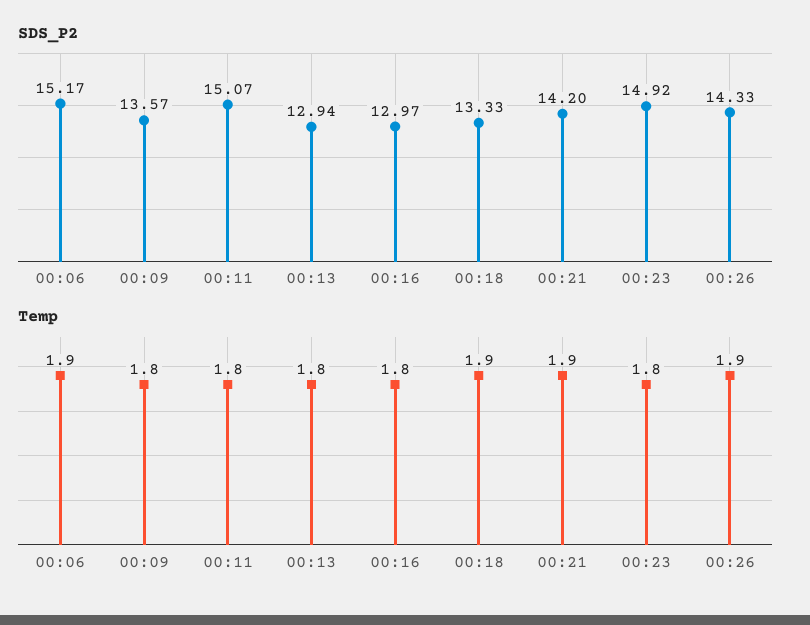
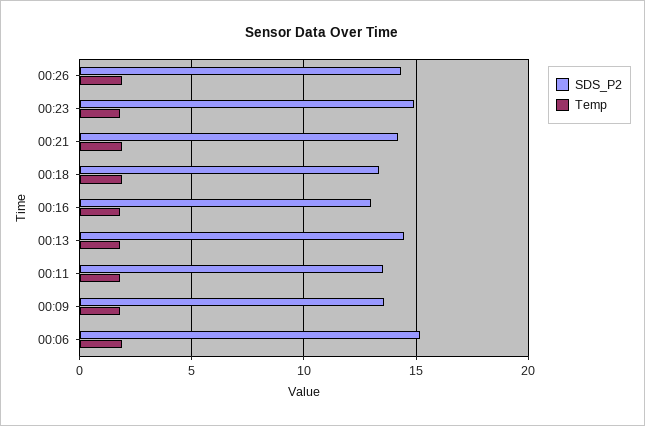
SDS_P2, 00:11: 15.07 -> 13.5
SDS_P2, 00:13: 12.94 -> 14.5

